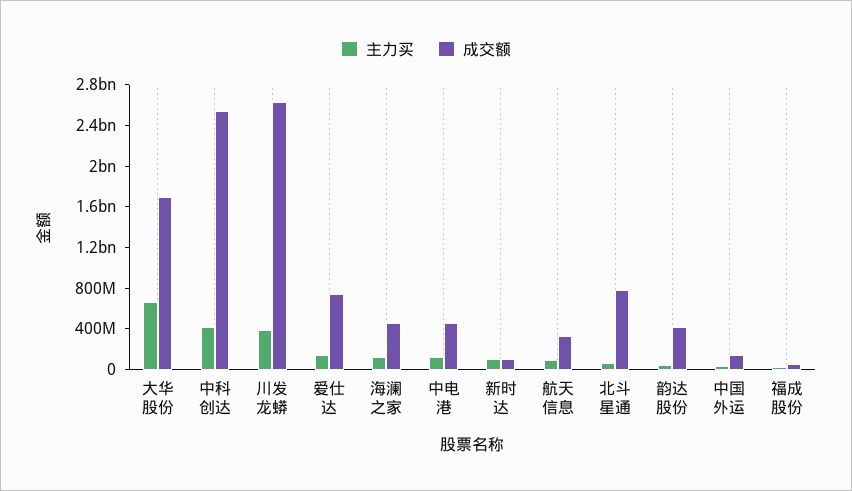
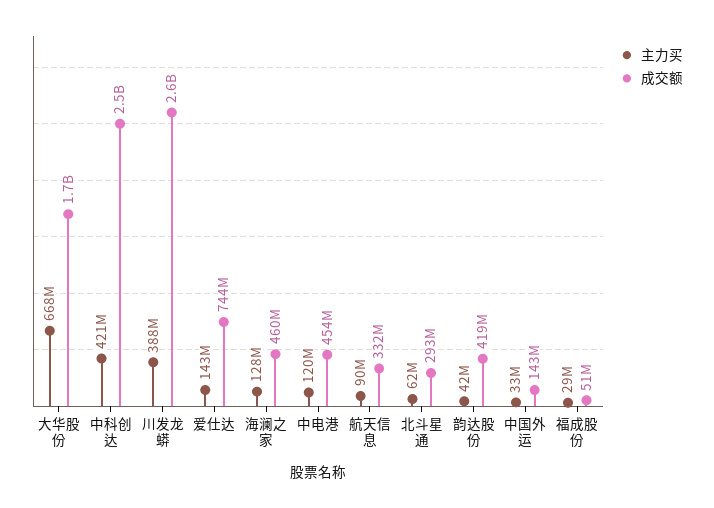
主力买, 新时达: 100000000 -> none
成交额, 新时达: 100000000 -> none
成交额, 北斗星通: 800000000 -> 293000000

